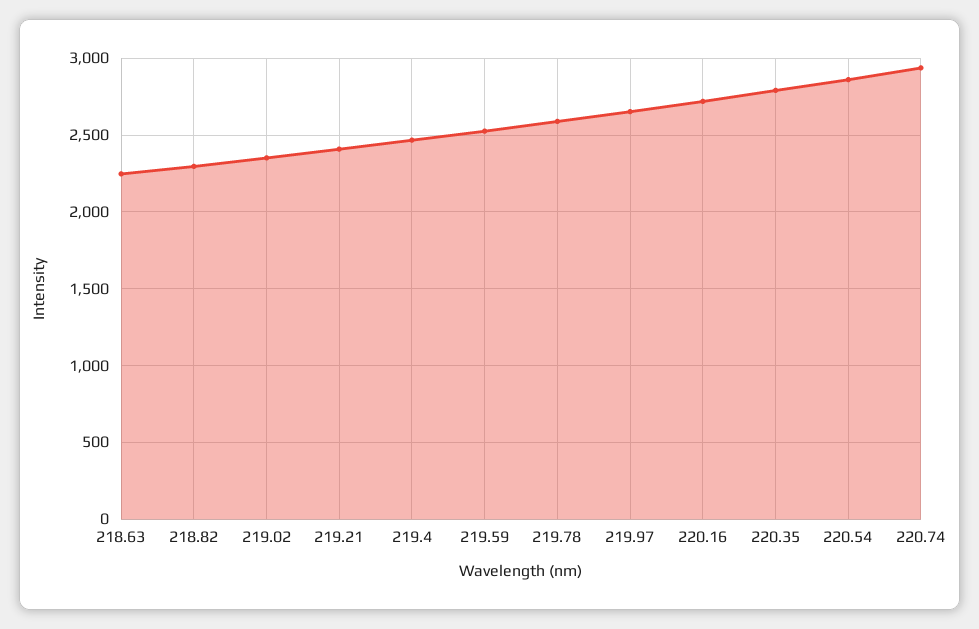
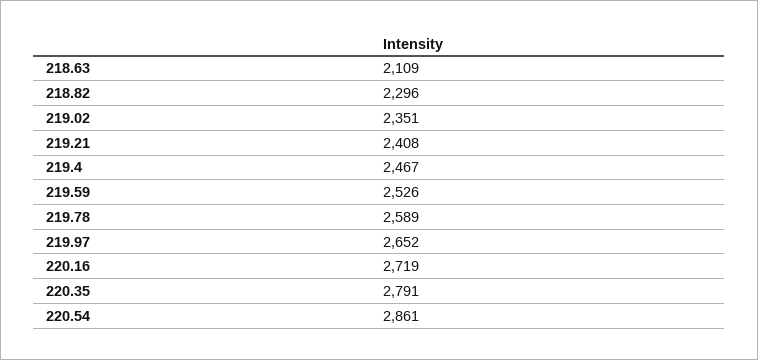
218.63: 2250 -> 2109
220.74: 2950 -> none

